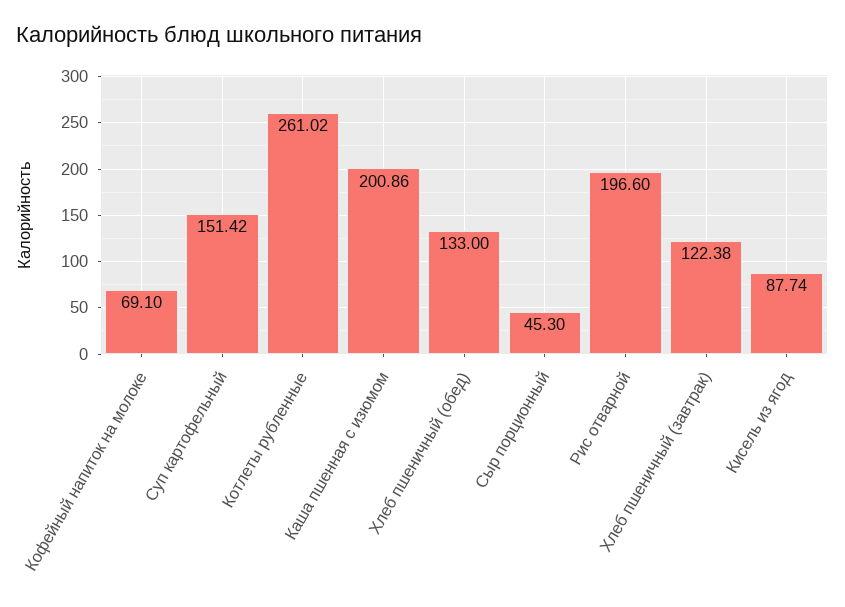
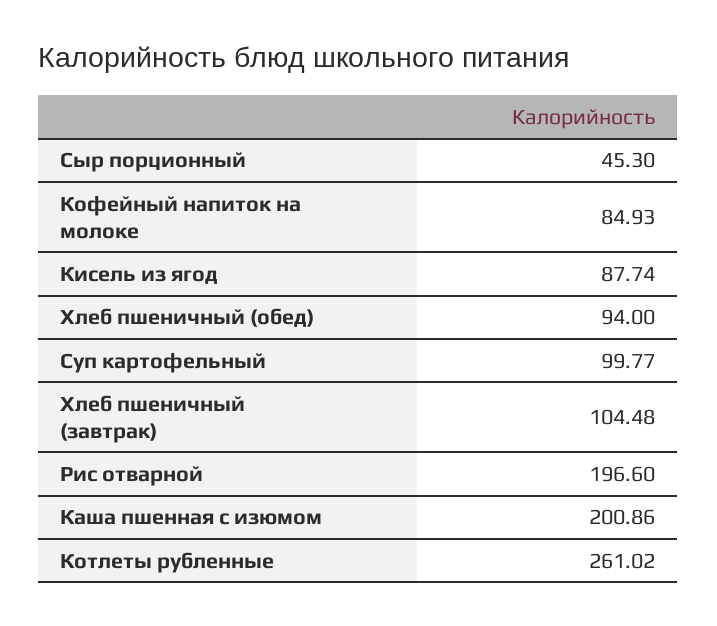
Кофейный напиток на молоке: 69.1 -> 84.93
Суп картофельный: 151.42 -> 99.77
Хлеб пшеничный (обед): 133 -> 94
Хлеб пшеничный (завтрак): 122.38 -> 104.48

